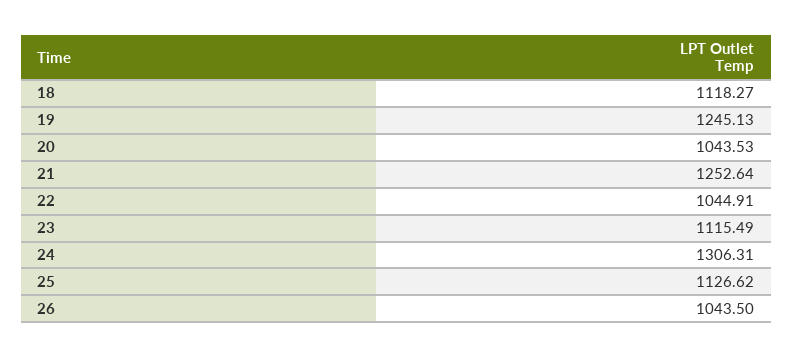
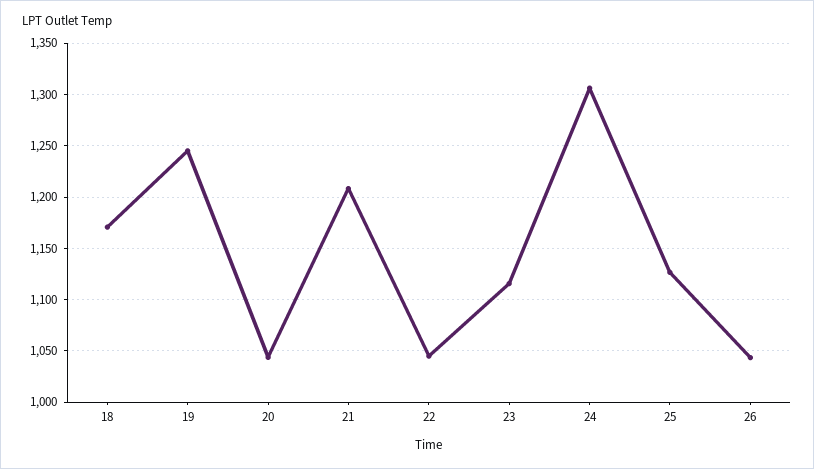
18: 1118.27 -> 1170
21: 1252.64 -> 1210

